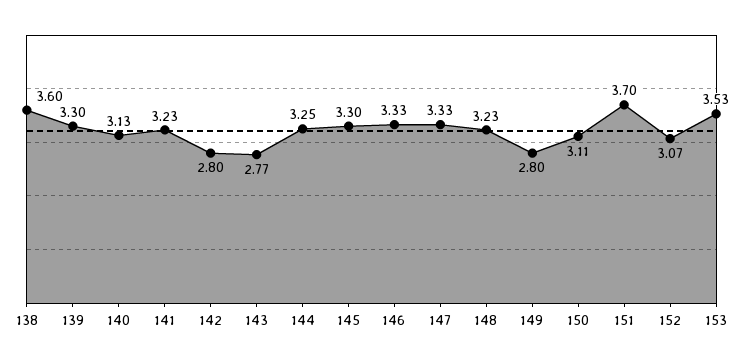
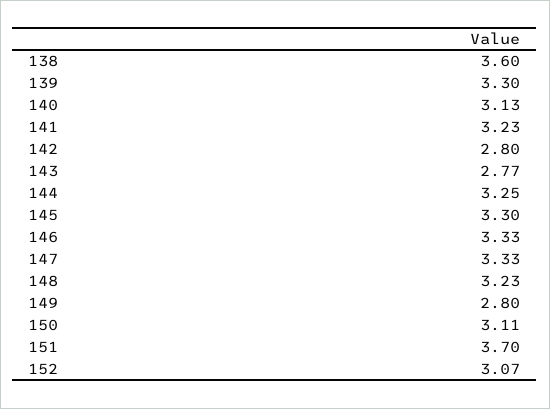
153: 3.53 -> none

